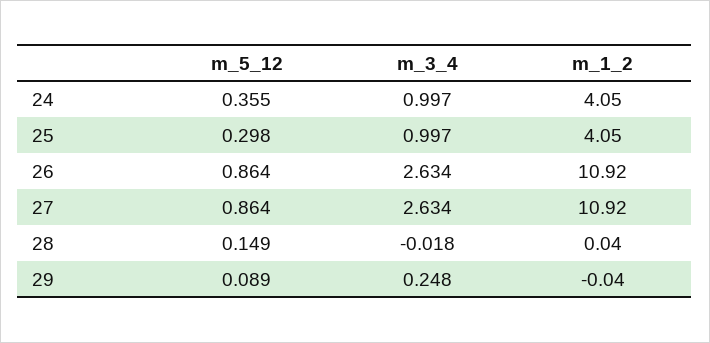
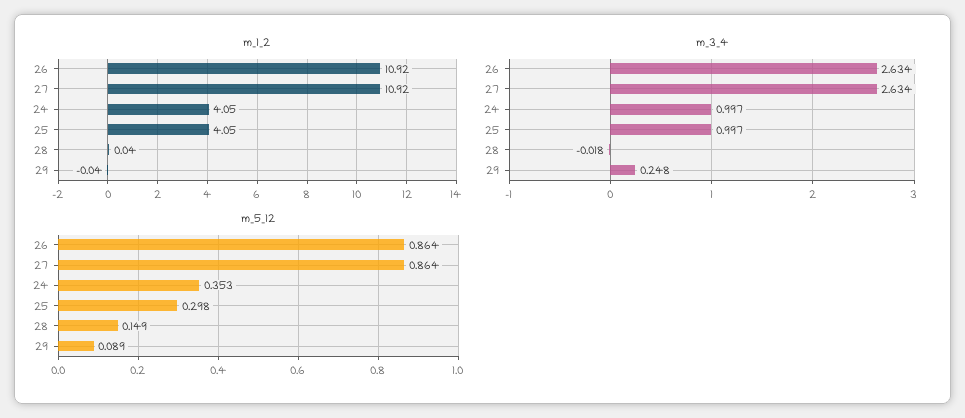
m_5_12, 24: 0.355 -> 0.353

